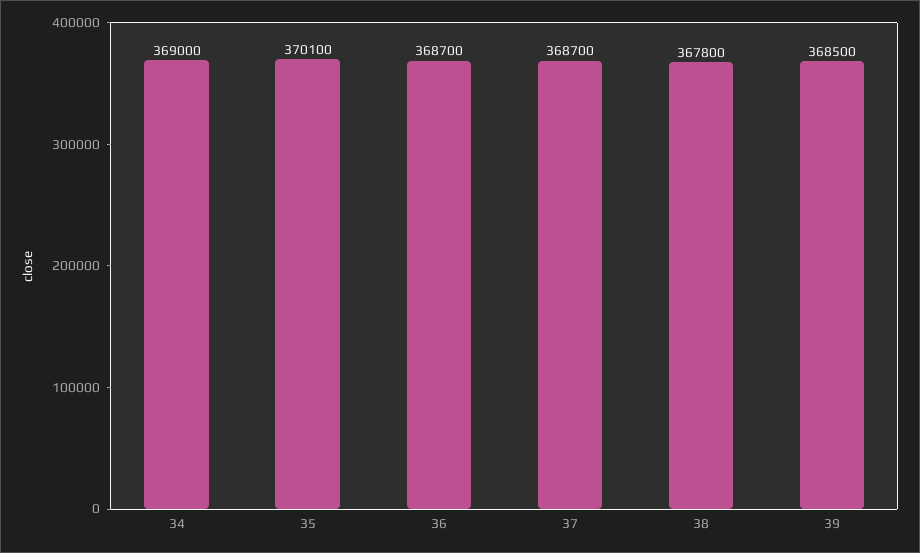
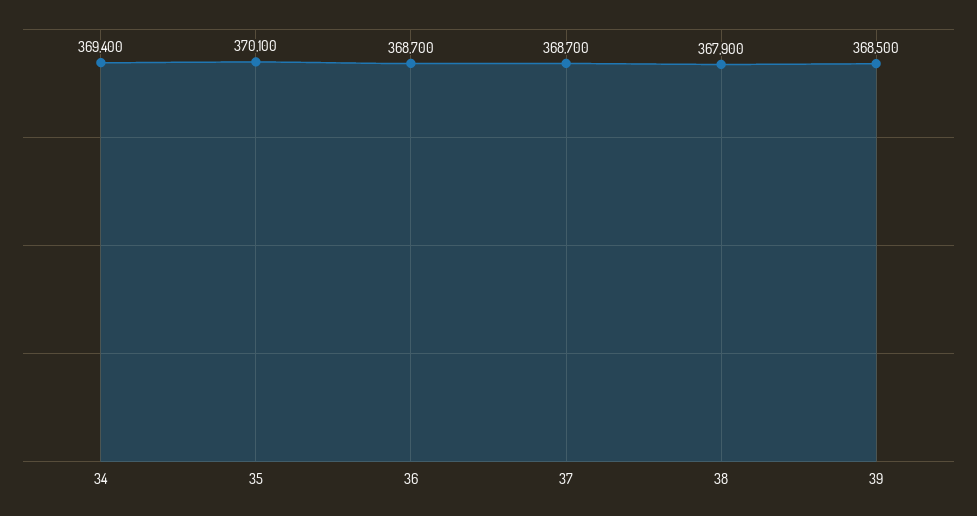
34: 369000 -> 369400
38: 367800 -> 367900

